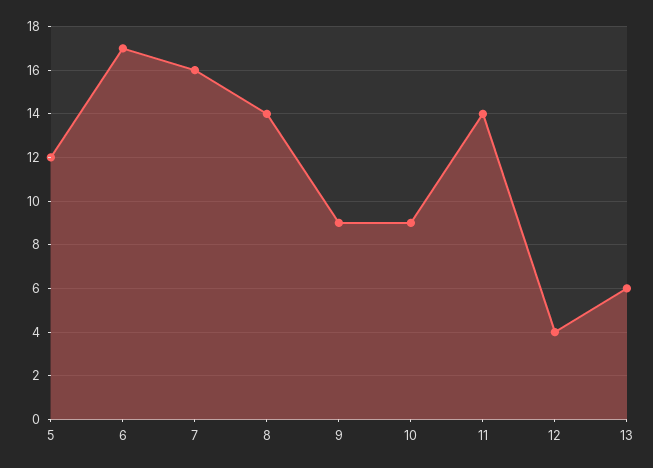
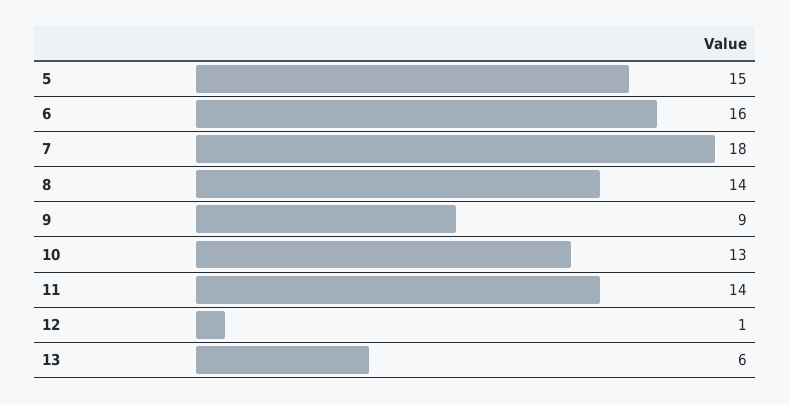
5: 12 -> 15
6: 17 -> 16
7: 16 -> 18
10: 9 -> 13
12: 4 -> 1

